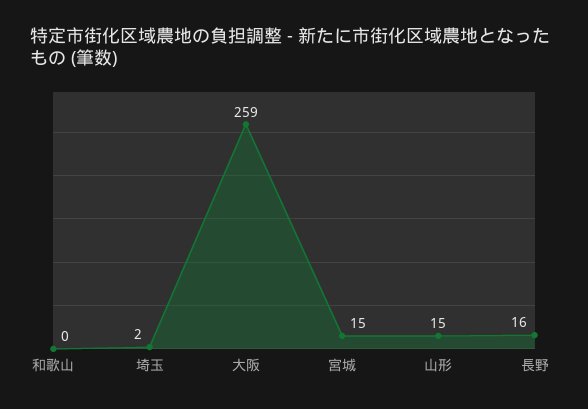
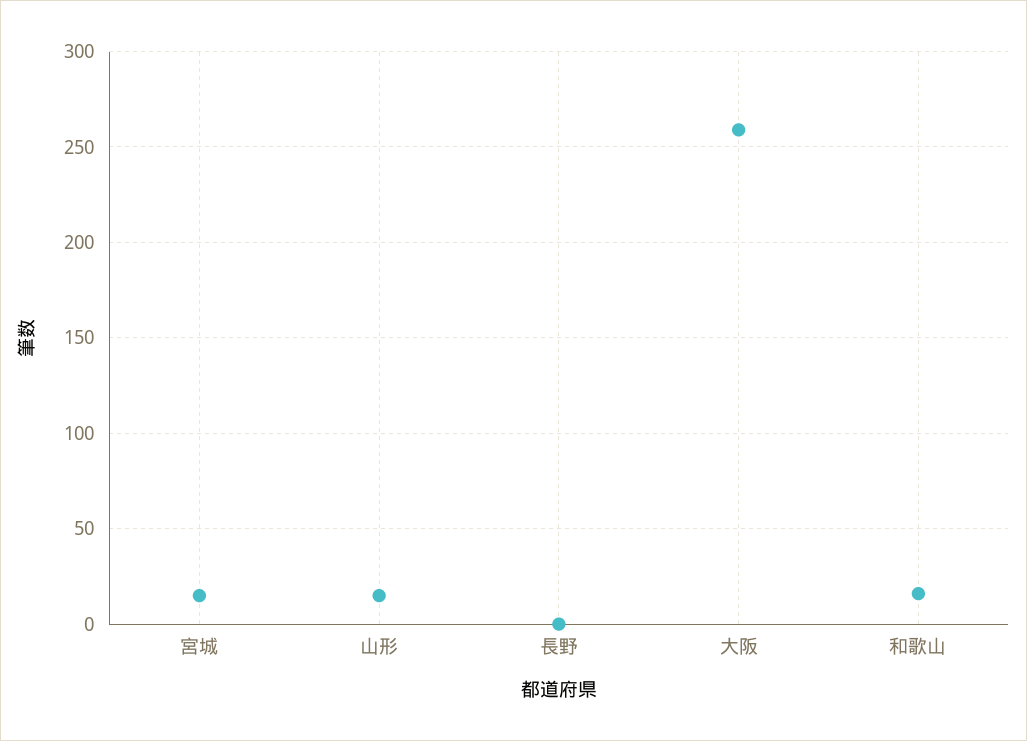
和歌山: 0 -> 15
埼玉: 2 -> none
長野: 16 -> 0

